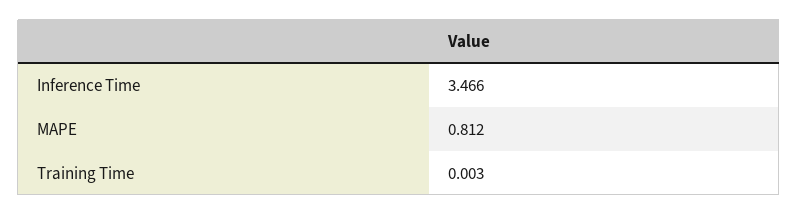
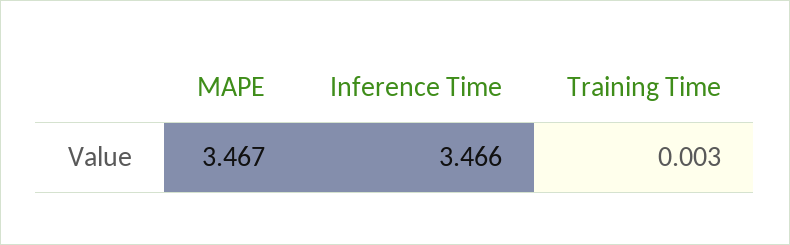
MAPE: 0.812 -> 3.467

